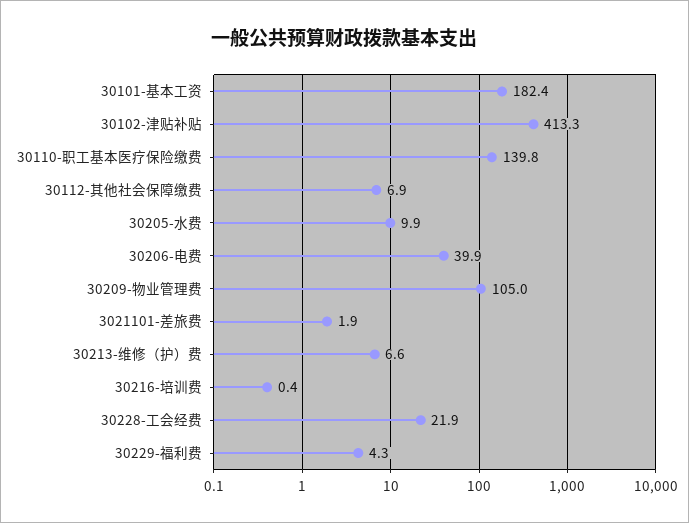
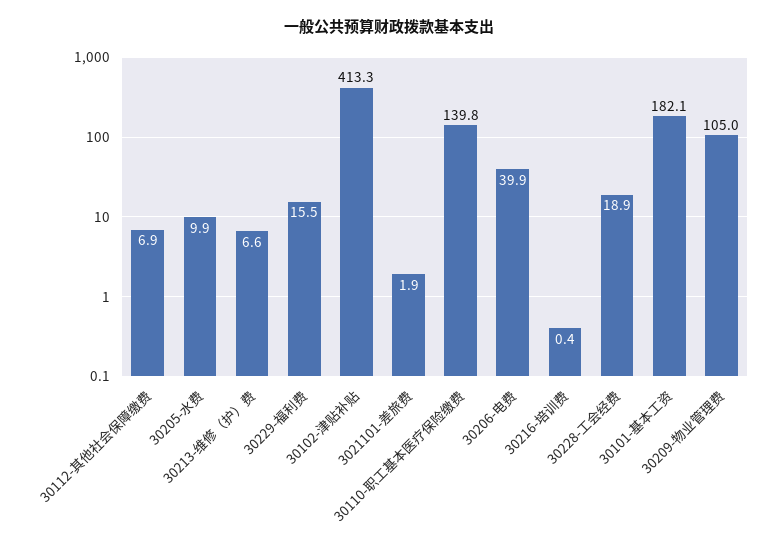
30101-基本工资: 182.4 -> 182.1
30228-工会经费: 21.9 -> 18.9
30229-福利费: 4.3 -> 15.5

